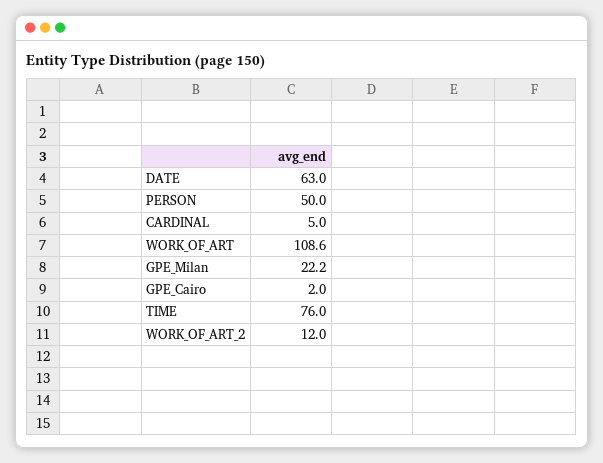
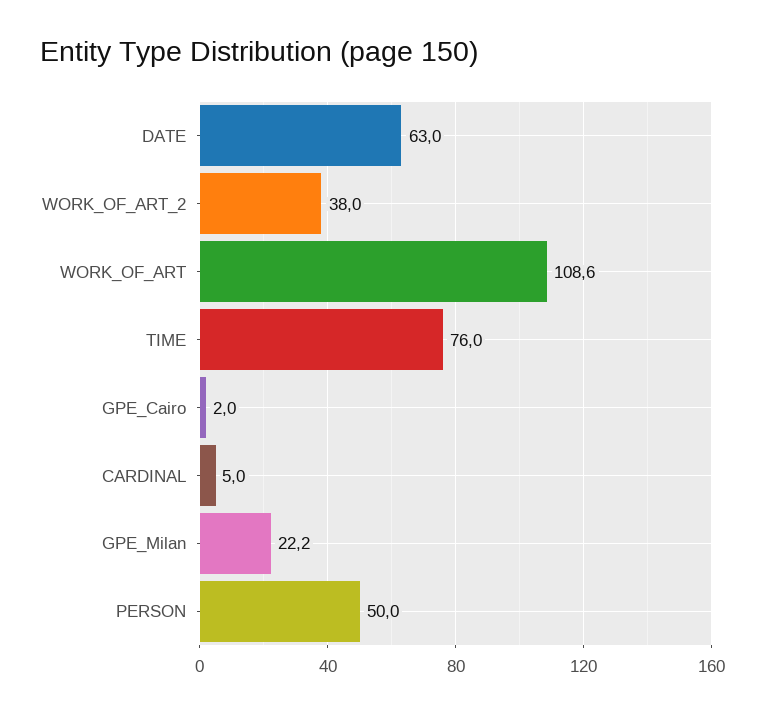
WORK_OF_ART_2: 12 -> 38

